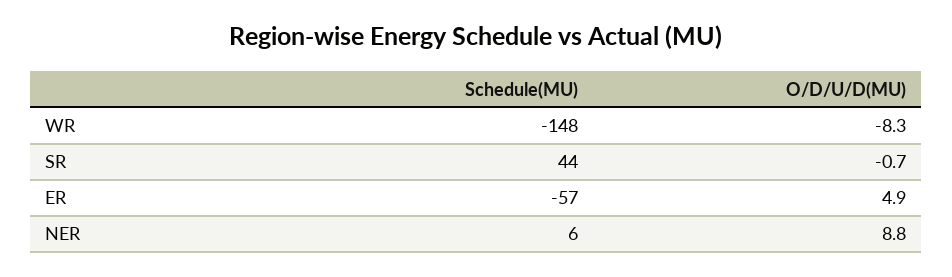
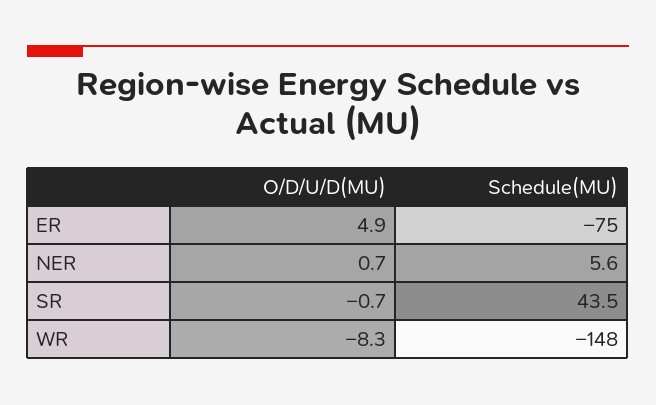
Schedule(MU), ER: -57 -> -75
O/D/U/D(MU), NER: 8.8 -> 0.7

